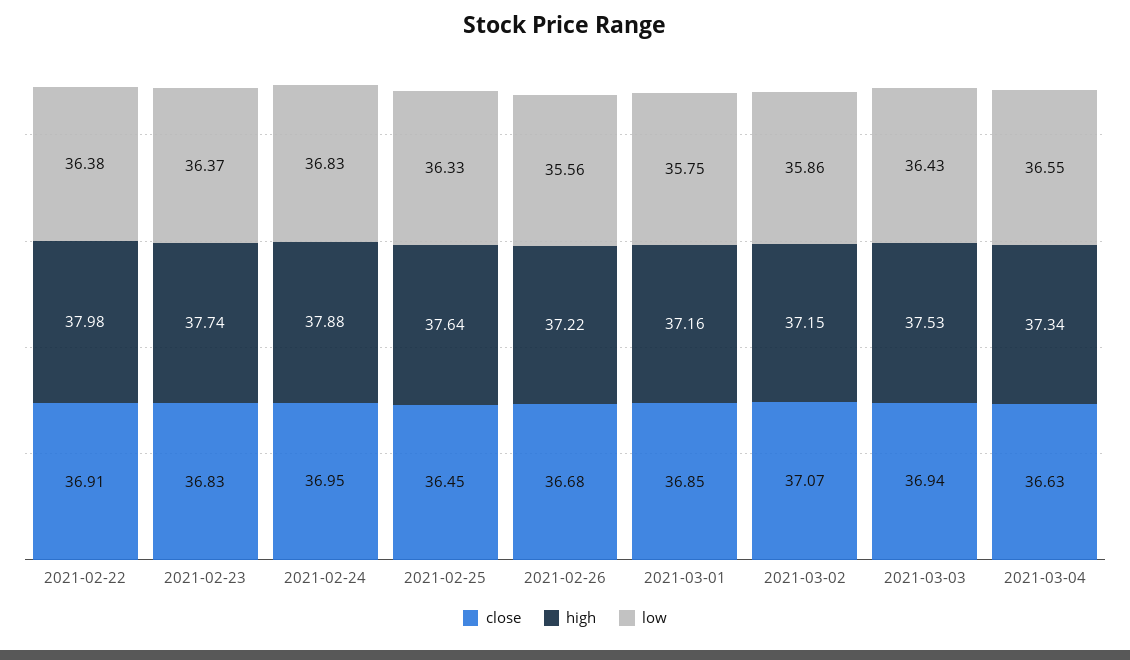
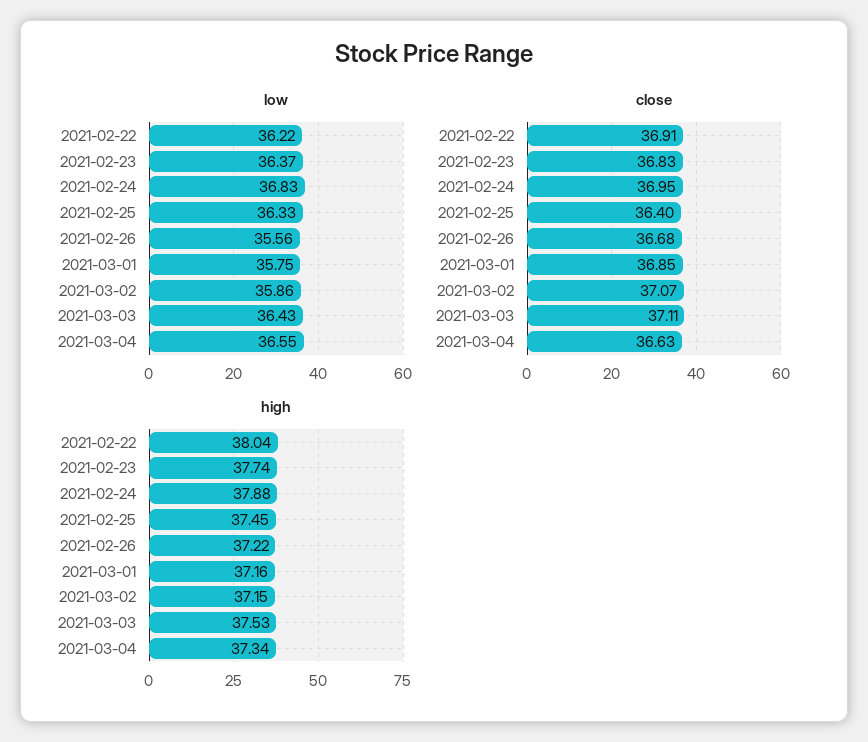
high, 2021-02-22: 37.98 -> 38.04
low, 2021-02-22: 36.38 -> 36.22
close, 2021-02-25: 36.45 -> 36.4
high, 2021-02-25: 37.64 -> 37.45
close, 2021-03-03: 36.94 -> 37.11

